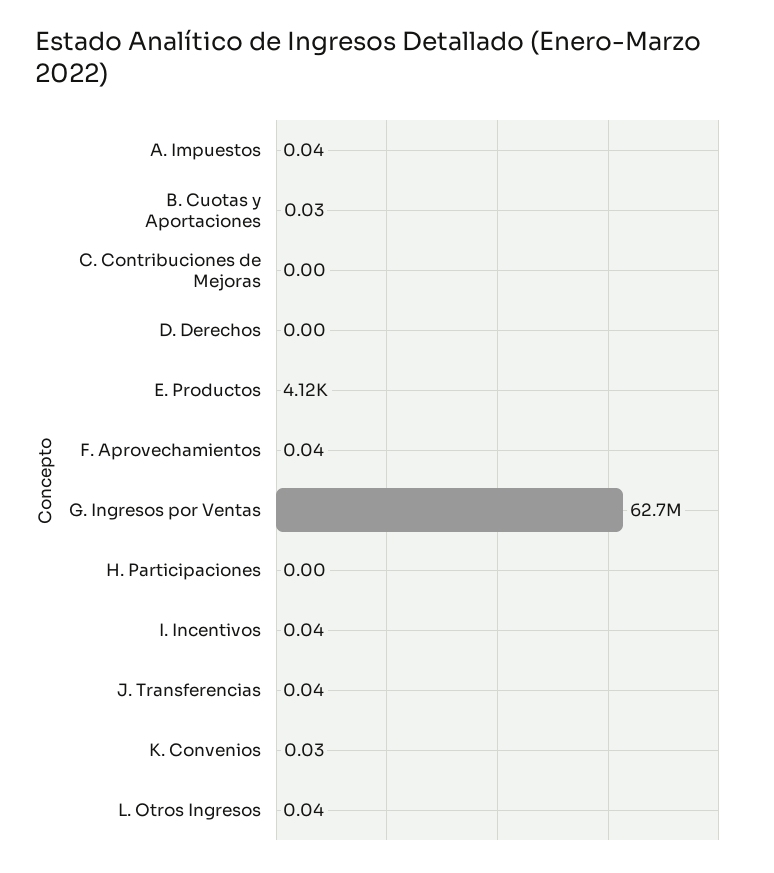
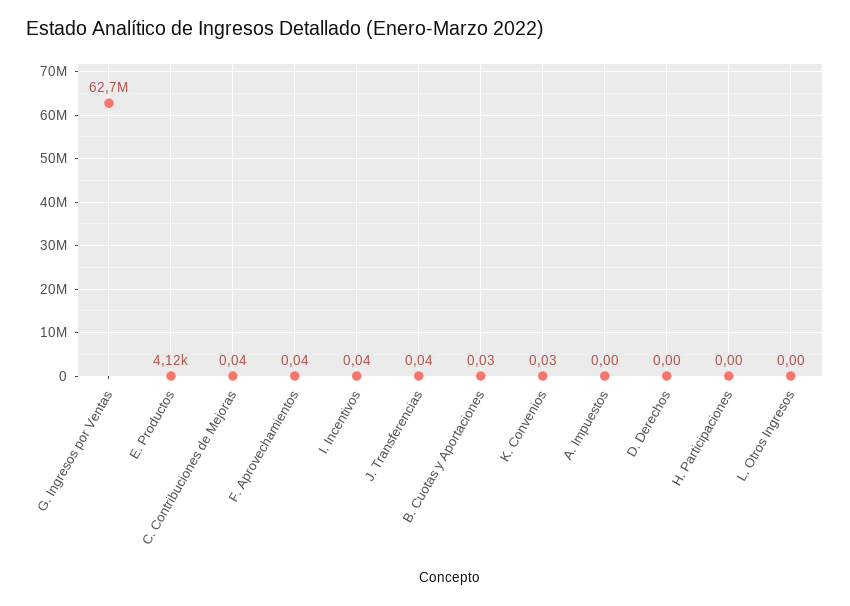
A. Impuestos: 0.04 -> 0
C. Contribuciones de Mejoras: 0 -> 0.04
L. Otros Ingresos: 0.04 -> 0

